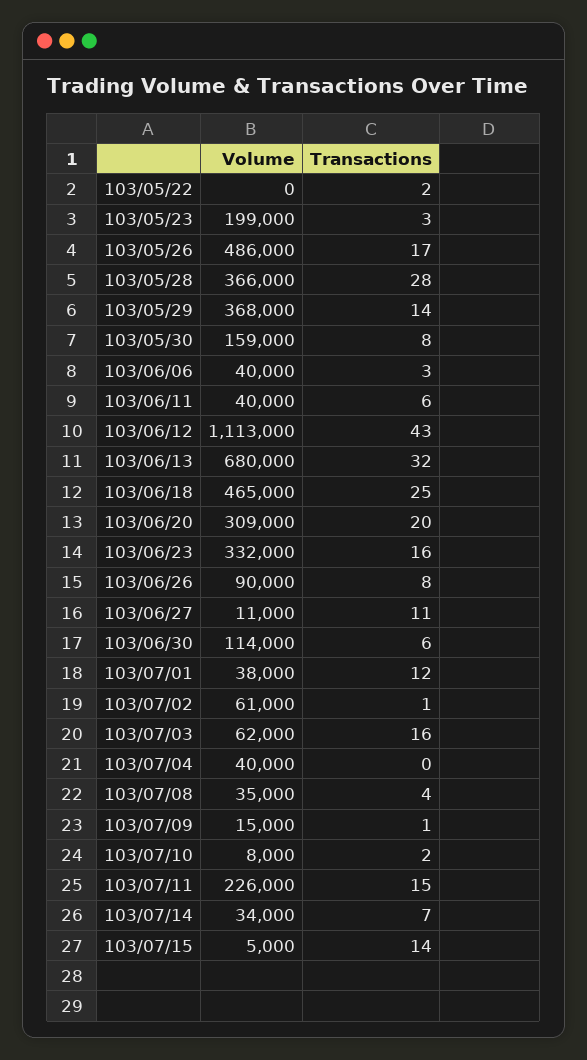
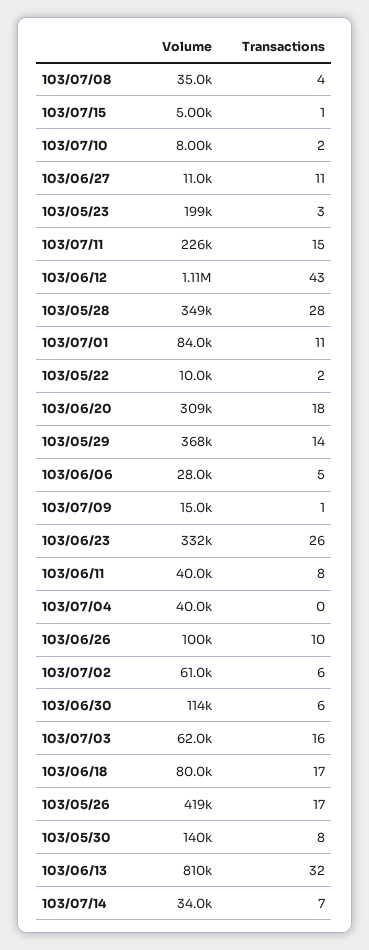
Volume, 103/05/22: 0 -> 10000
Volume, 103/05/26: 486000 -> 419000
Volume, 103/05/28: 366000 -> 349000
Volume, 103/05/30: 159000 -> 140000
Volume, 103/06/06: 40000 -> 28000
Transactions, 103/06/06: 3 -> 5
Transactions, 103/06/11: 6 -> 8
Volume, 103/06/13: 680000 -> 810000
Volume, 103/06/18: 465000 -> 80000
Transactions, 103/06/18: 25 -> 17
Transactions, 103/06/20: 20 -> 18
Transactions, 103/06/23: 16 -> 26
Volume, 103/06/26: 90000 -> 100000
Transactions, 103/06/26: 8 -> 10
Volume, 103/07/01: 38000 -> 84000
Transactions, 103/07/01: 12 -> 11
Transactions, 103/07/02: 1 -> 6
Transactions, 103/07/15: 14 -> 1

